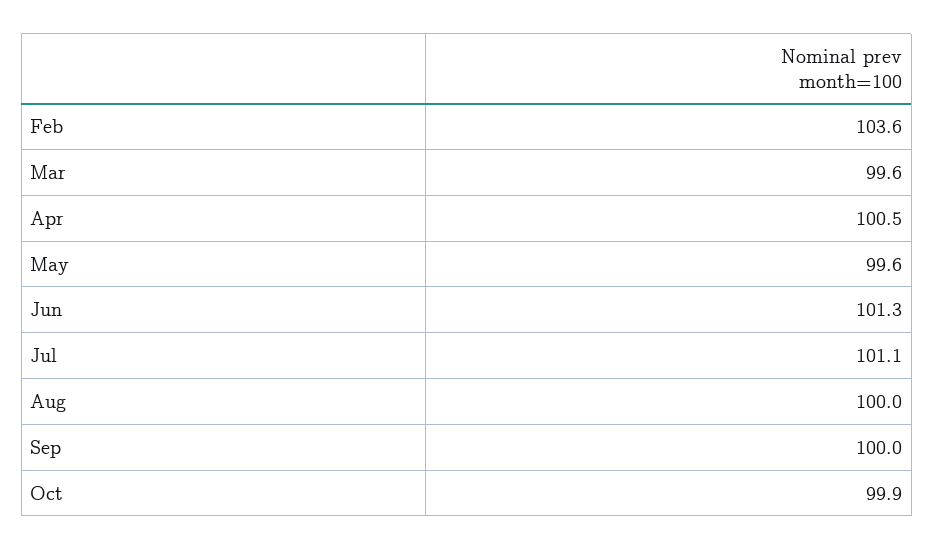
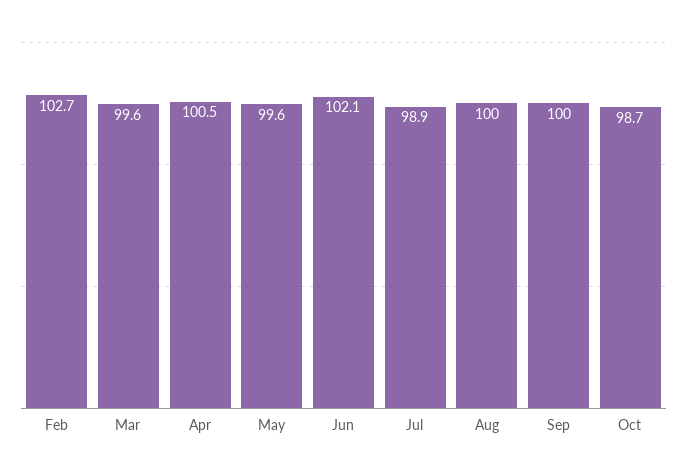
Feb: 103.6 -> 102.7
Jun: 101.3 -> 102.1
Jul: 101.1 -> 98.9
Oct: 99.9 -> 98.7

